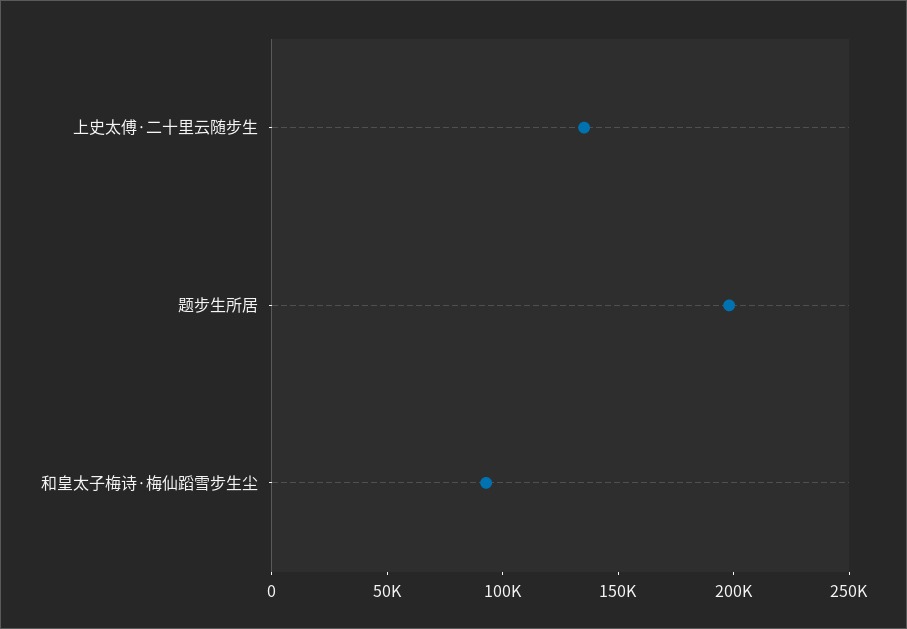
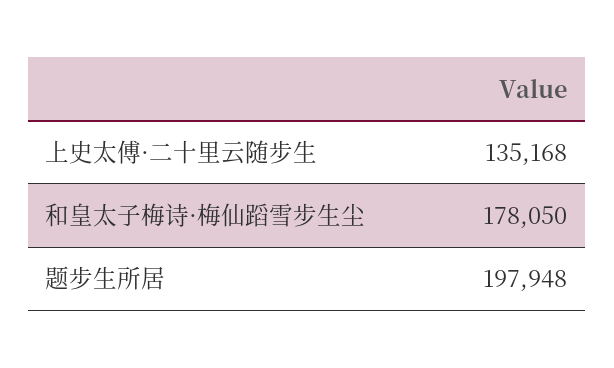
和皇太子梅诗·梅仙蹈雪步生尘: 90000 -> 178050

